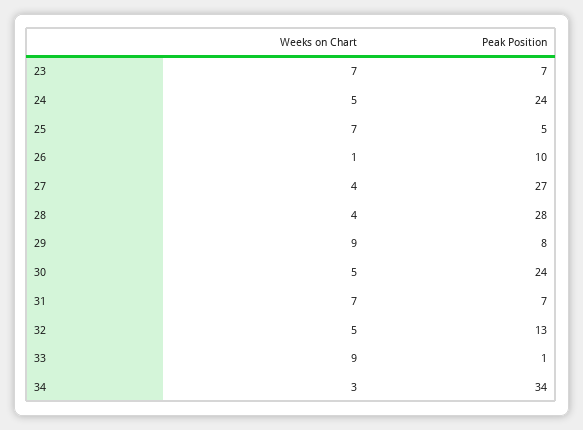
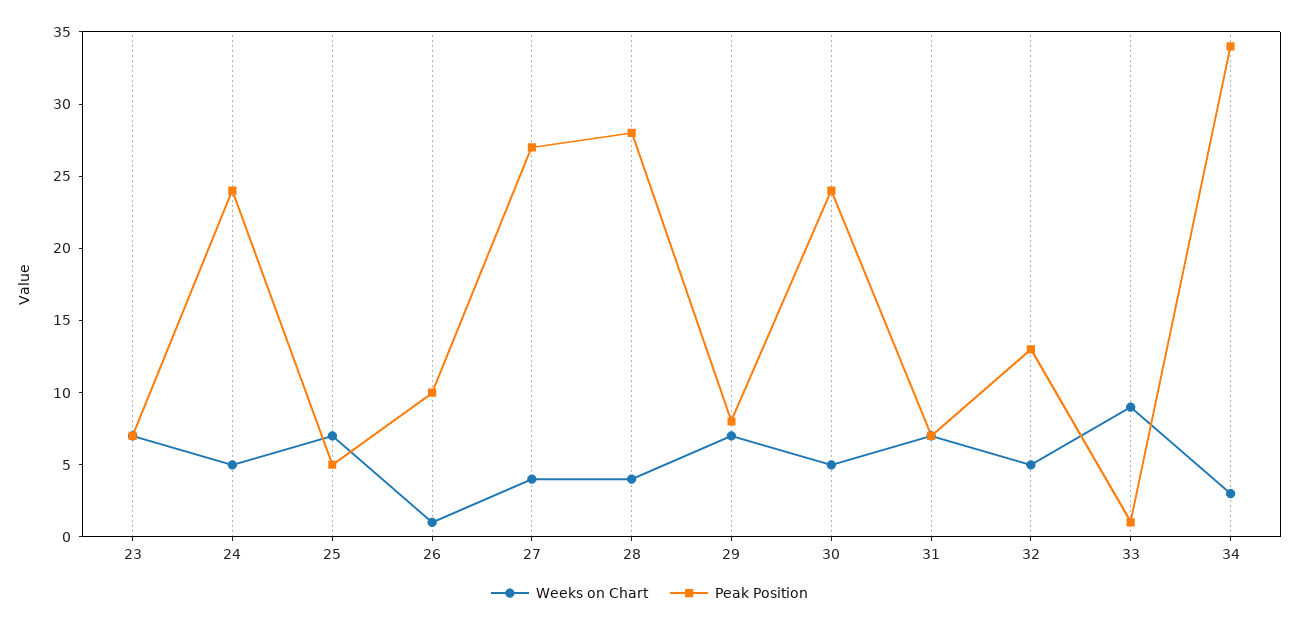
Weeks on Chart, 29: 9 -> 7

